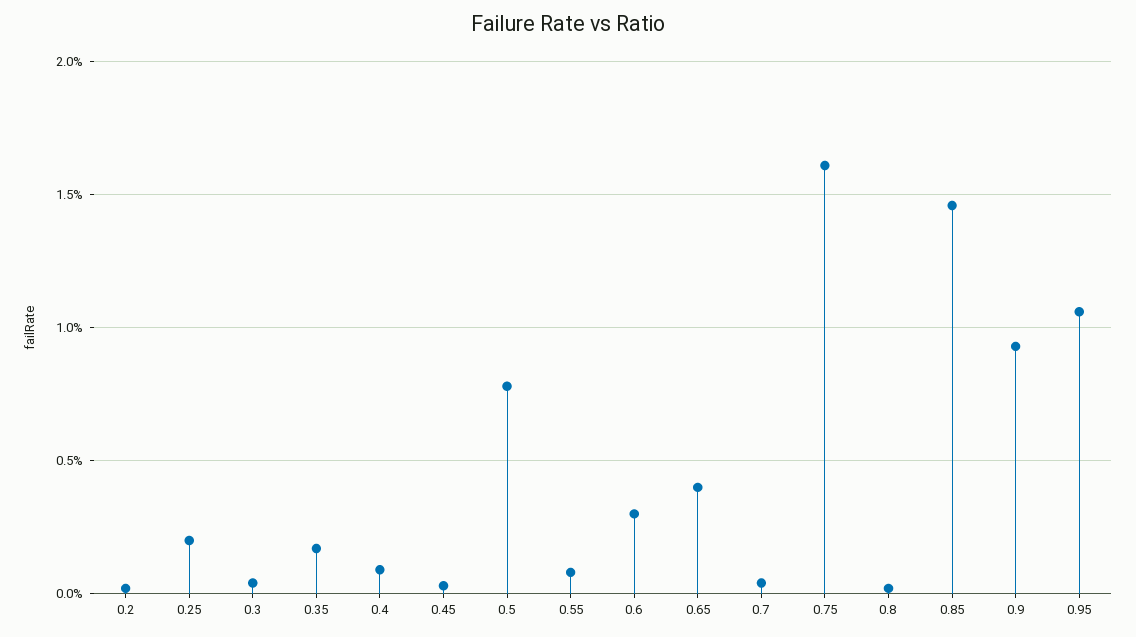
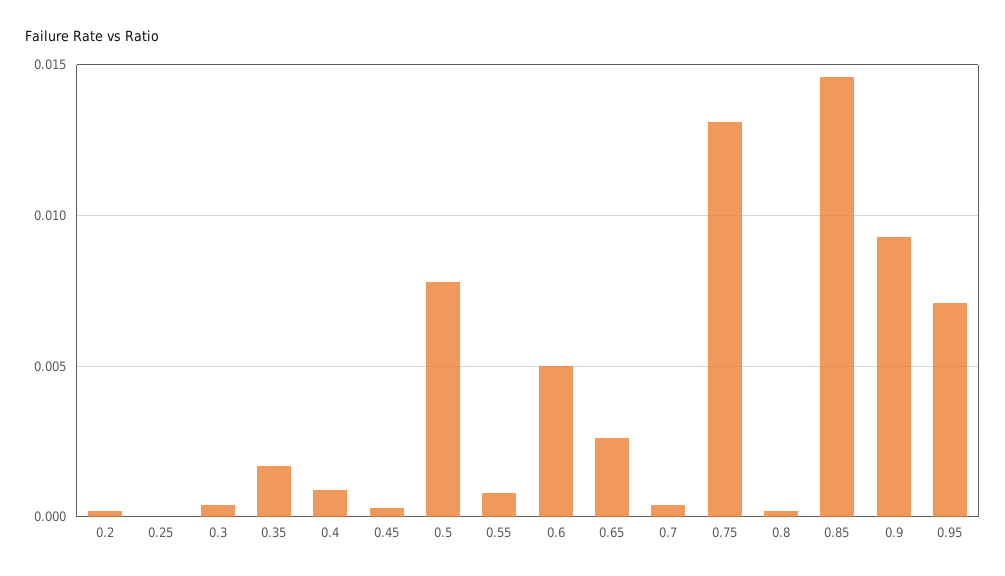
0.25: 0.002 -> 0
0.6: 0.003 -> 0.005
0.65: 0.004 -> 0.0025
0.75: 0.016 -> 0.013
0.95: 0.0105 -> 0.007

